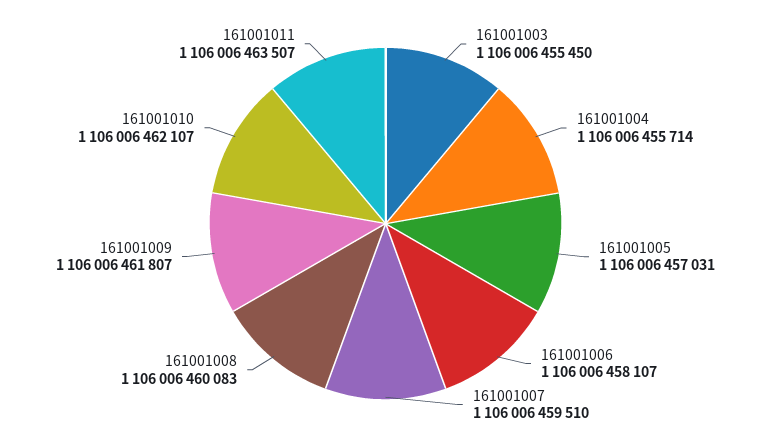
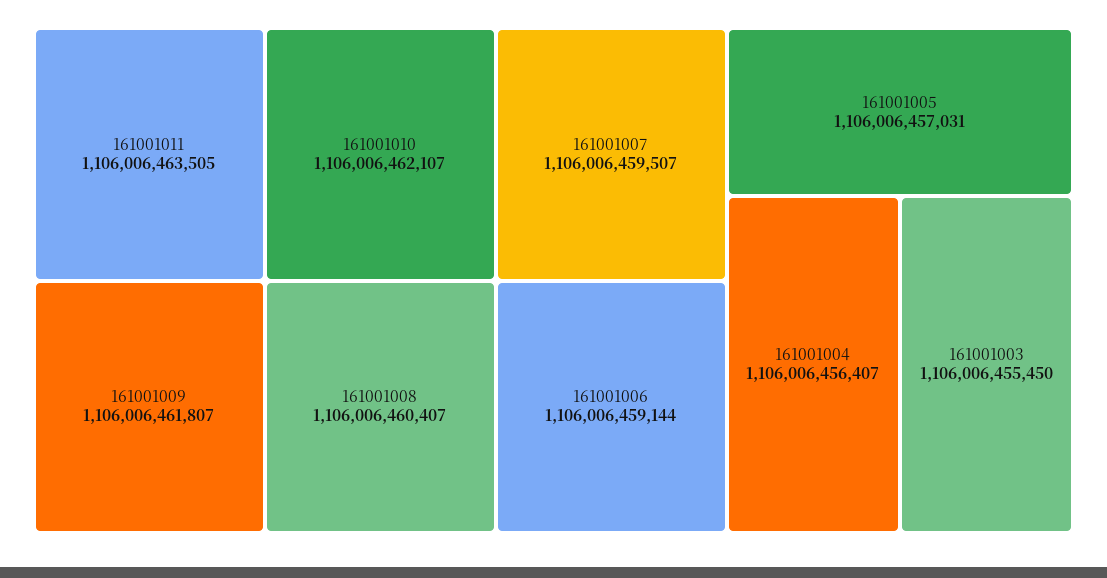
161001004: 1106006455714 -> 1106006456407
161001006: 1106006458107 -> 1106006459144
161001007: 1106006459510 -> 1106006459507
161001008: 1106006460083 -> 1106006460407
161001011: 1106006463507 -> 1106006463505

